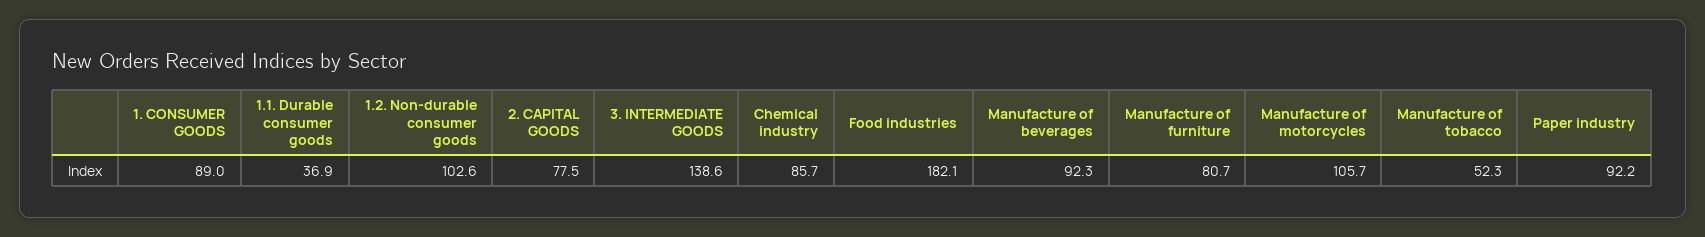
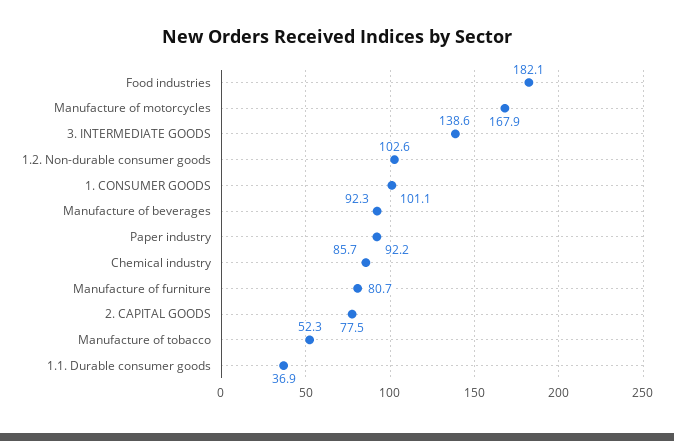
1. CONSUMER GOODS: 89 -> 101.1
Manufacture of motorcycles: 105.7 -> 167.9

